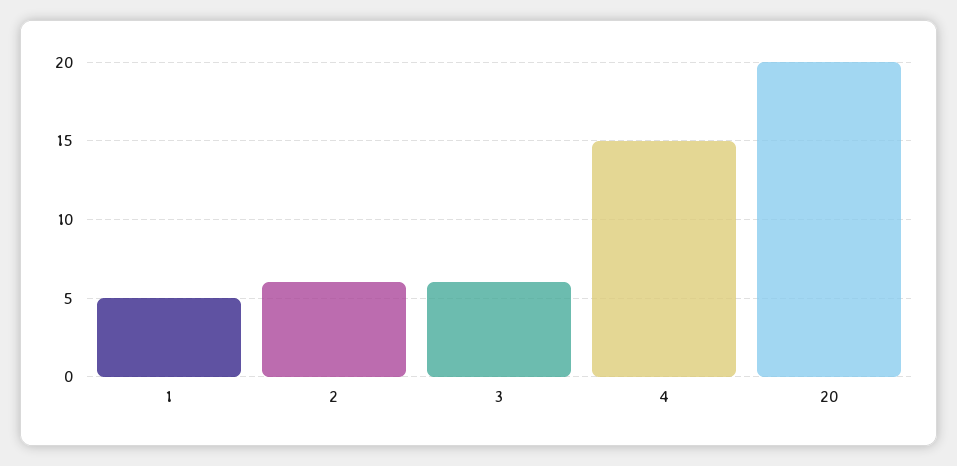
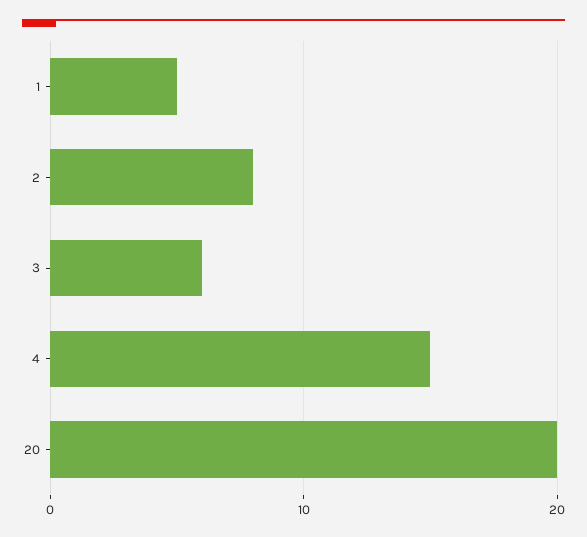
2: 6 -> 8

